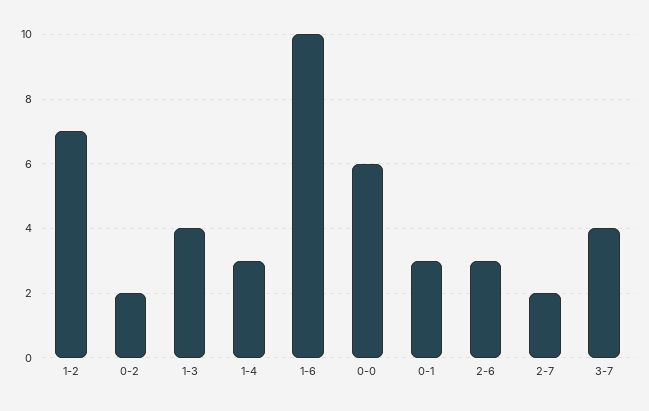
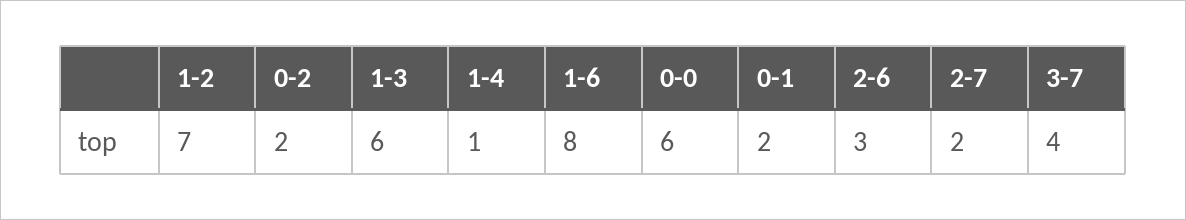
1-3: 4 -> 6
1-4: 3 -> 1
1-6: 10 -> 8
0-1: 3 -> 2

